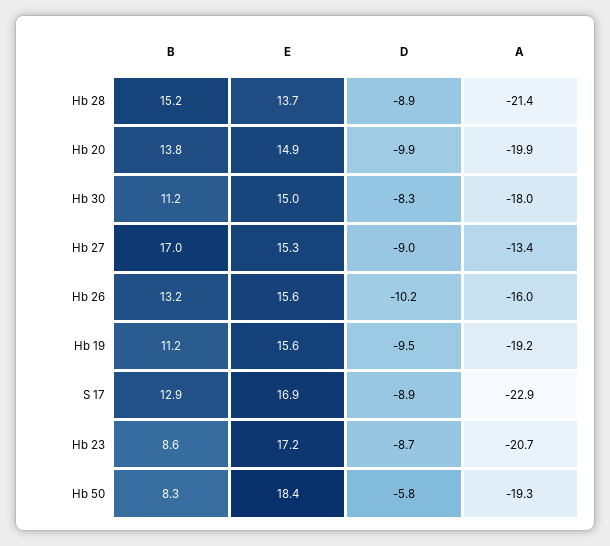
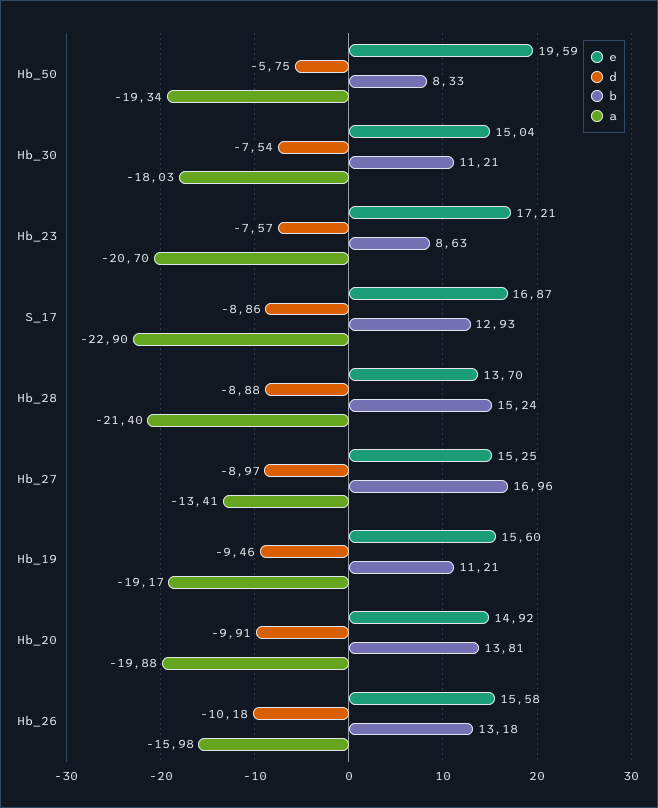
D, Hb 30: -8.3 -> -7.54
D, Hb 23: -8.7 -> -7.57
E, Hb 50: 18.4 -> 19.59

